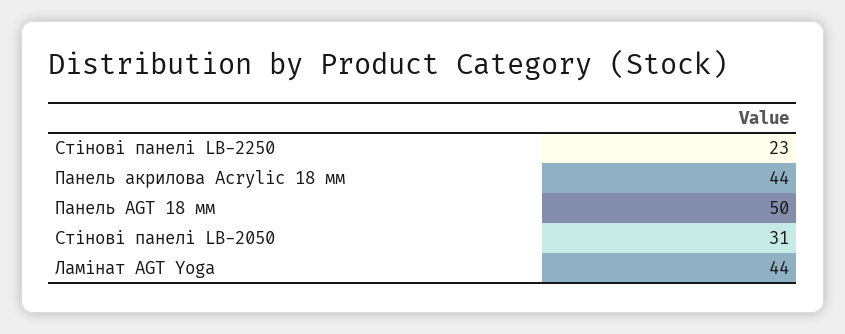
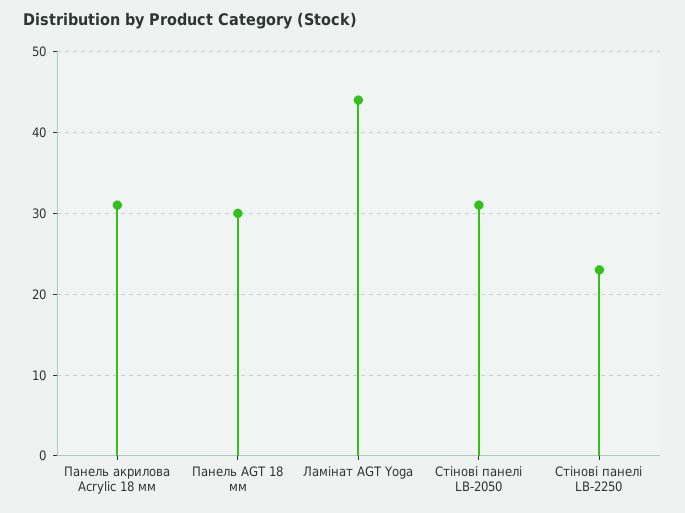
Панель акрилова Acrylic 18 мм: 44 -> 31
Панель AGT 18 мм: 50 -> 30

